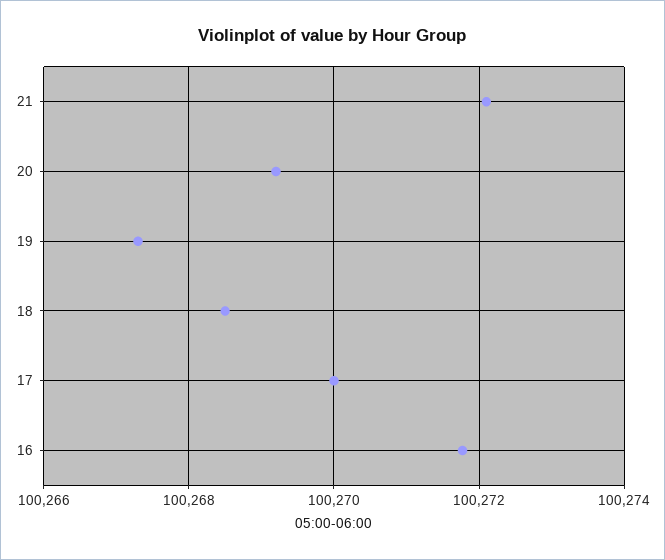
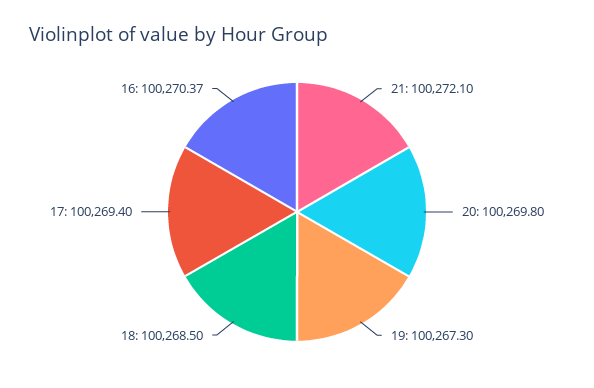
20: 100269.2 -> 100269.8
17: 100270 -> 100269.4
16: 100271.8 -> 100270.37

